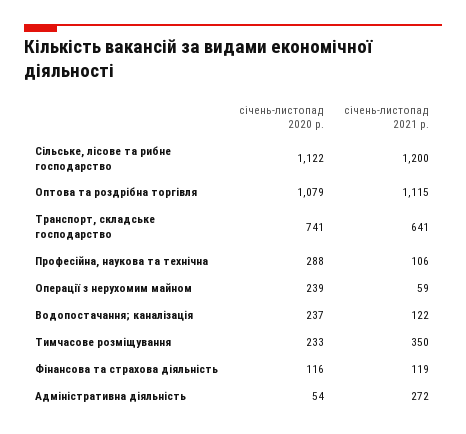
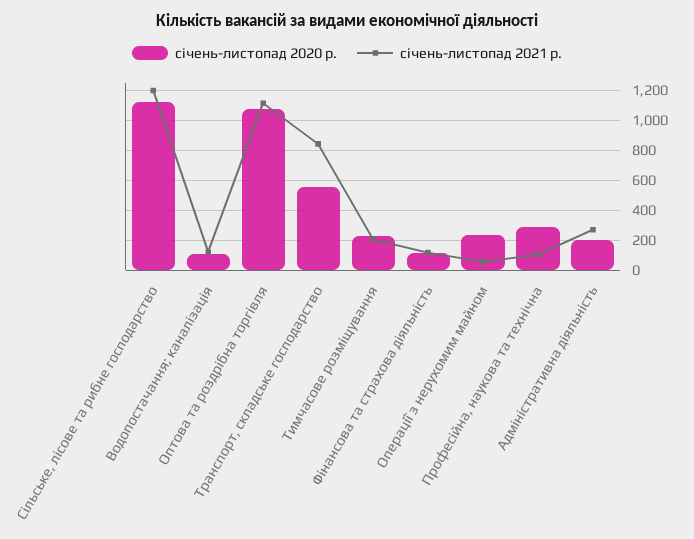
січень-листопад 2020 р., Транспорт, складське господарство: 741 -> 550
січень-листопад 2021 р., Транспорт, складське господарство: 641 -> 850
січень-листопад 2020 р., Водопостачання; каналізація: 237 -> 100
січень-листопад 2021 р., Тимчасове розміщування: 350 -> 200
січень-листопад 2020 р., Адміністративна діяльність: 54 -> 200

